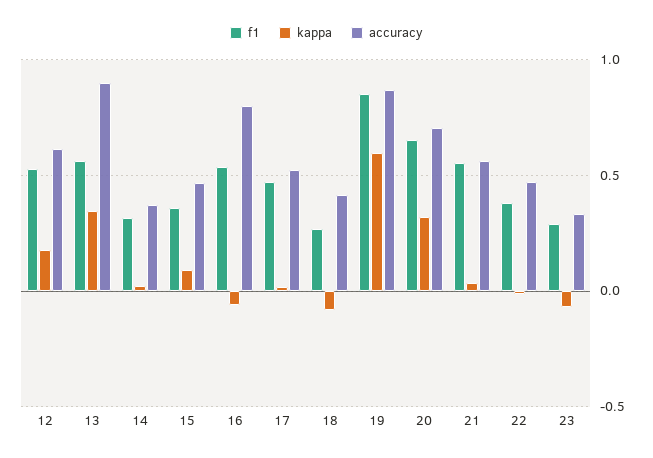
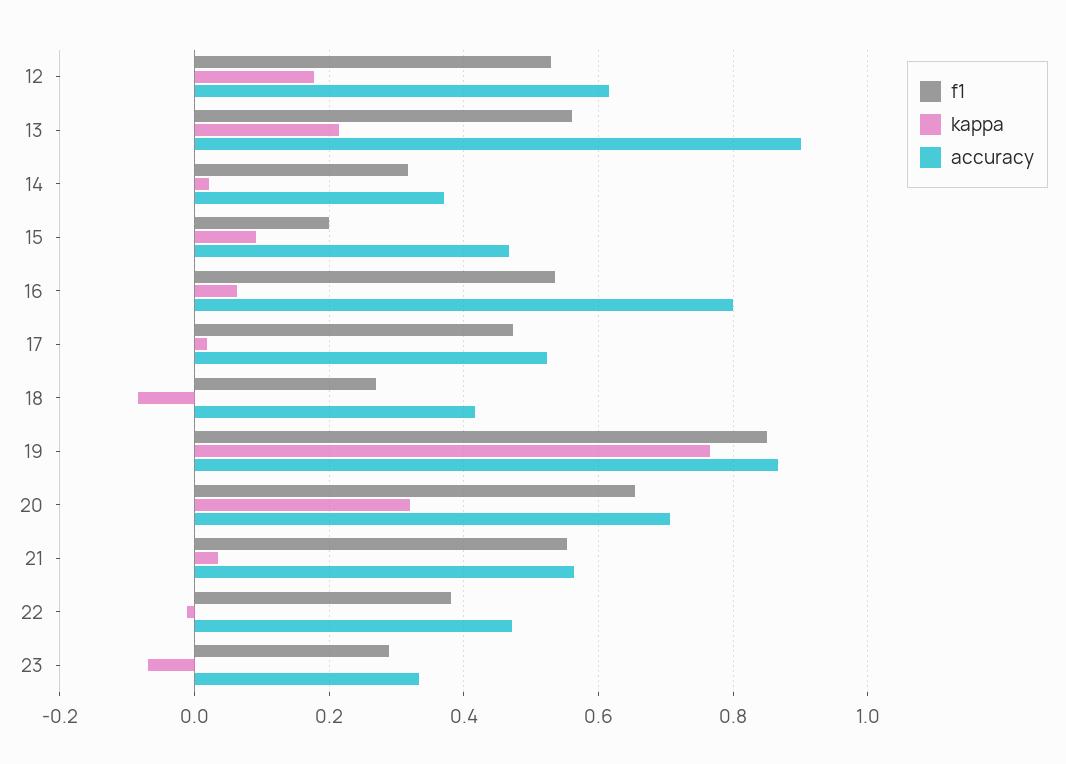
kappa, 13: 0.35 -> 0.22
f1, 15: 0.35 -> 0.2
kappa, 16: -0.05 -> 0.06
kappa, 19: 0.6 -> 0.76

